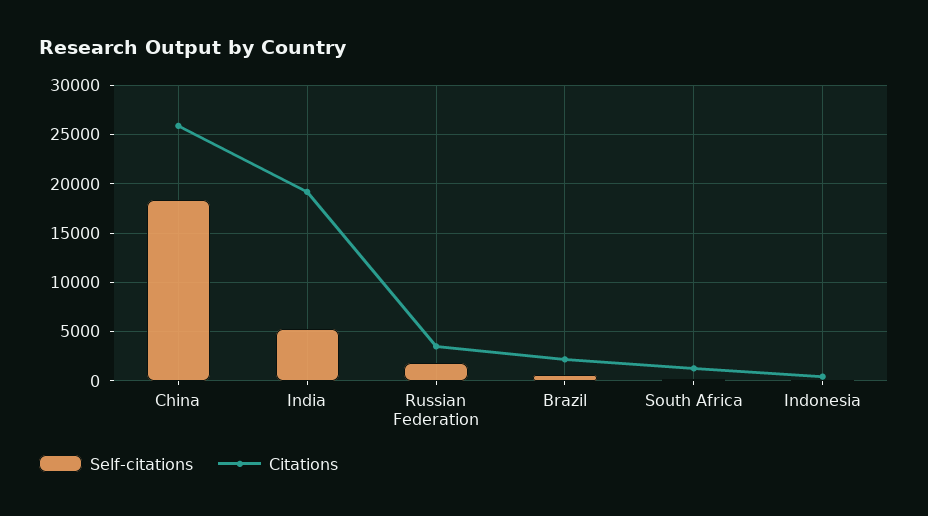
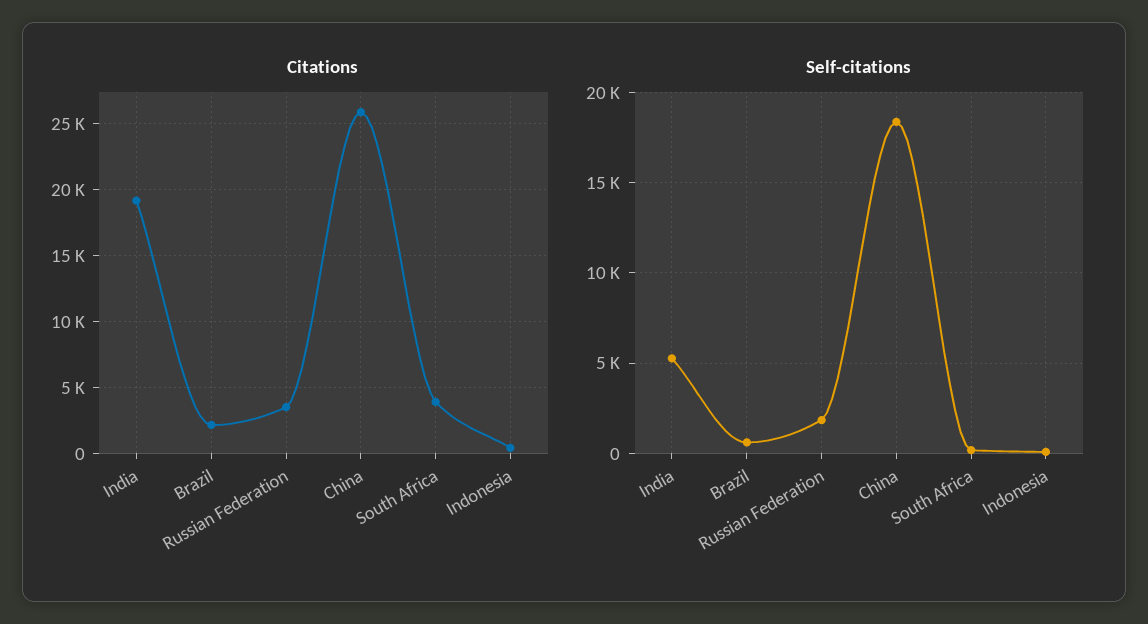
Citations, South Africa: 1000 -> 4000

